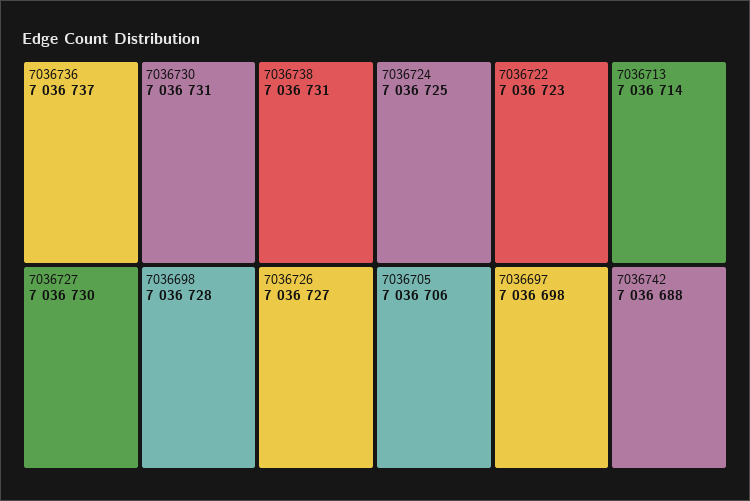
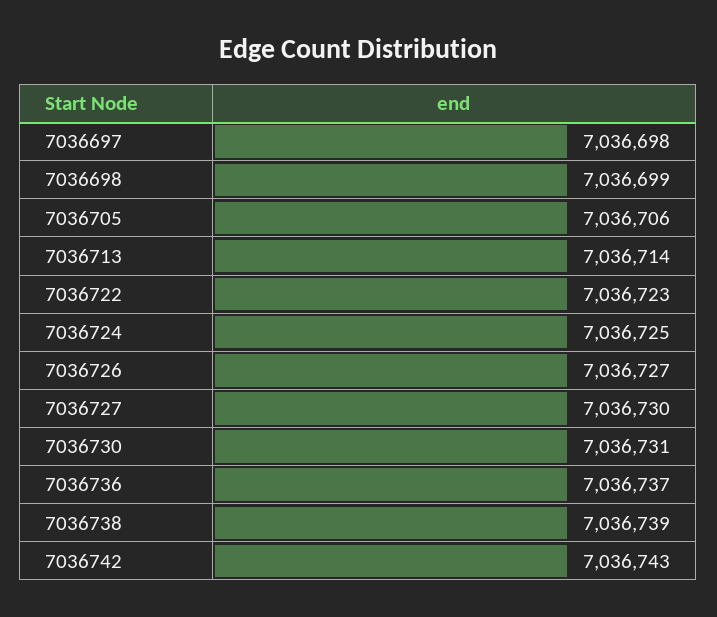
7036738: 7036731 -> 7036739
7036698: 7036728 -> 7036699
7036742: 7036688 -> 7036743

